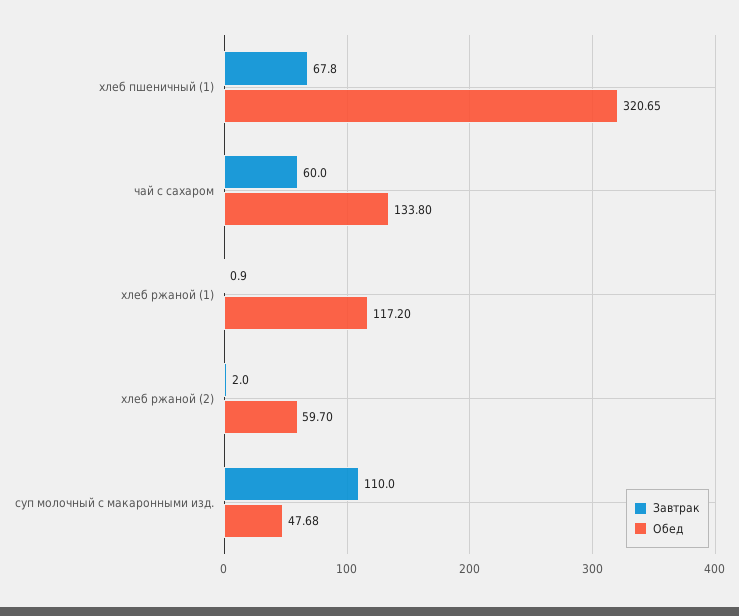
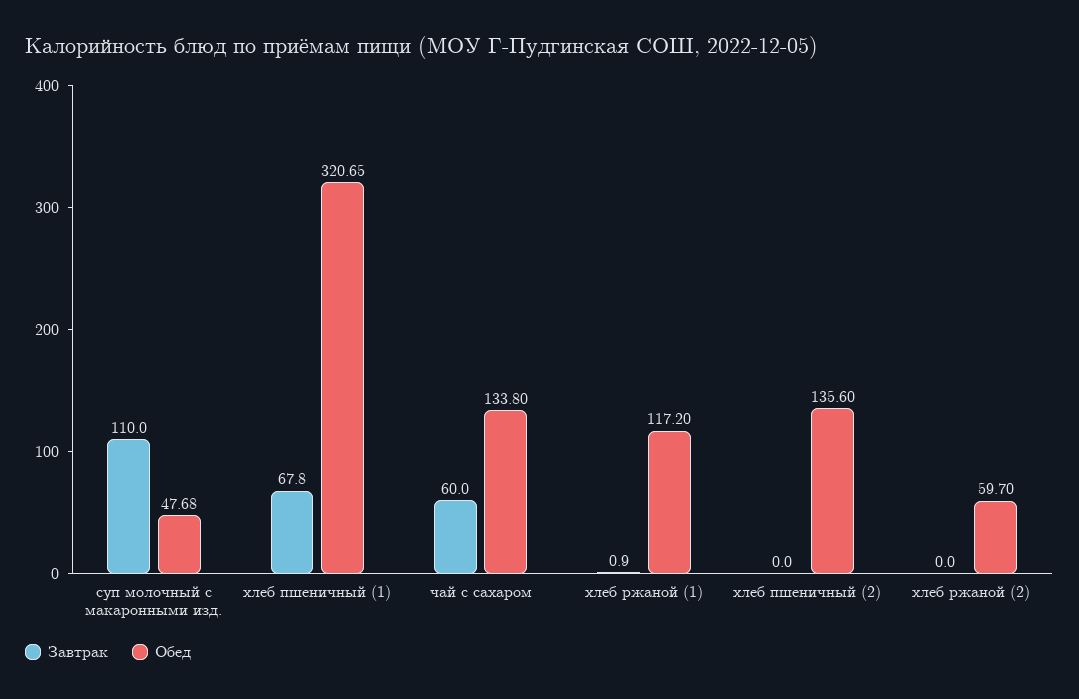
Завтрак, хлеб ржаной (2): 2 -> 0
Завтрак, хлеб пшеничный (2): none -> 0
Обед, хлеб пшеничный (2): none -> 135.6

